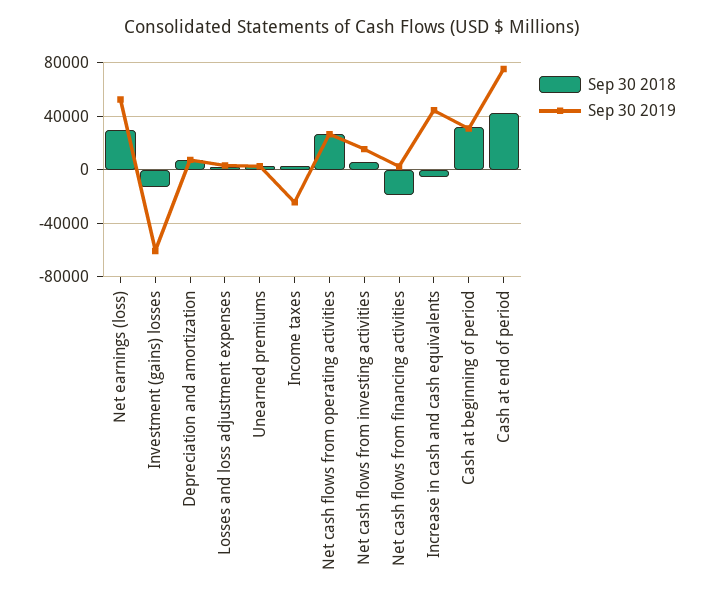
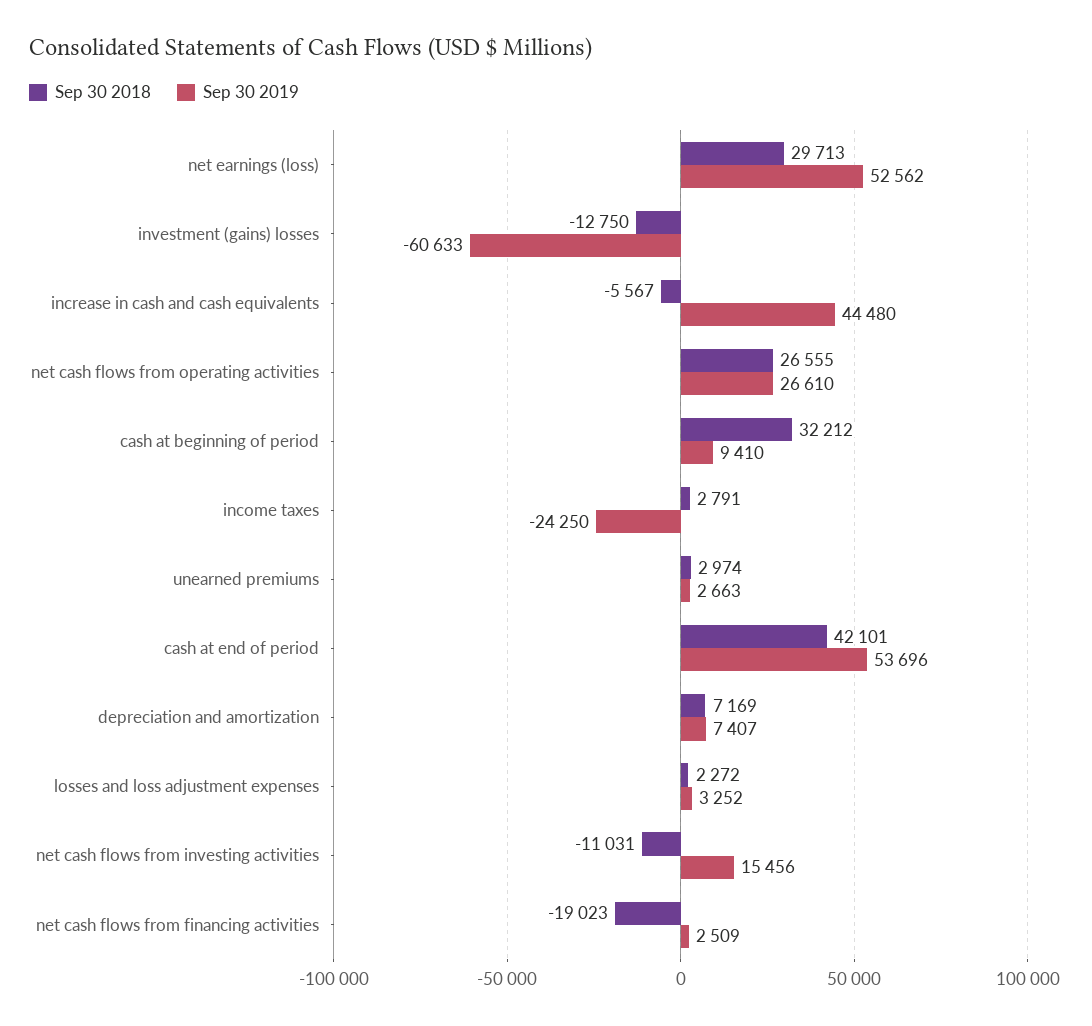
Sep 30 2018, Net cash flows from investing activities: 5000 -> -11031
Sep 30 2019, Cash at beginning of period: 30000 -> 9410
Sep 30 2019, Cash at end of period: 75000 -> 53696

